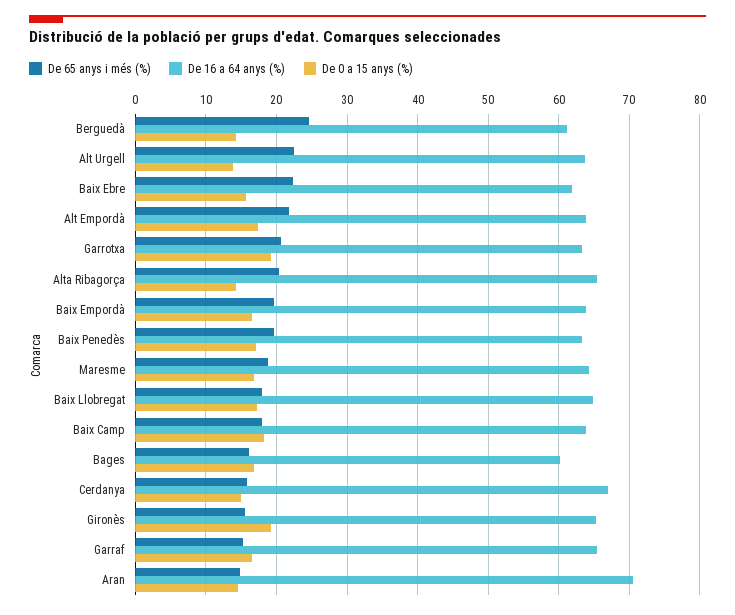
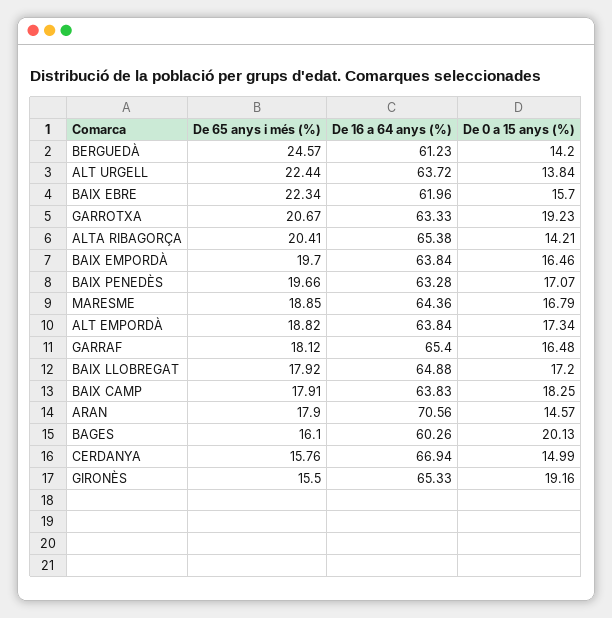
De 65 anys i més (%), Alt Empordà: 22 -> 18.82
De 0 a 15 anys (%), Bages: 17 -> 20.13
De 65 anys i més (%), Garraf: 15 -> 18.12
De 65 anys i més (%), Aran: 15 -> 17.9

